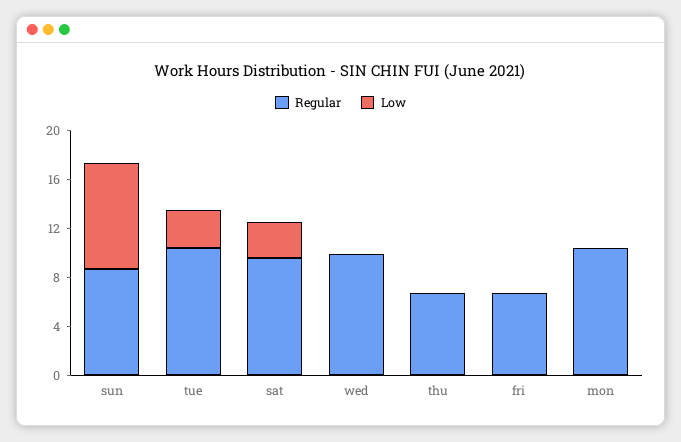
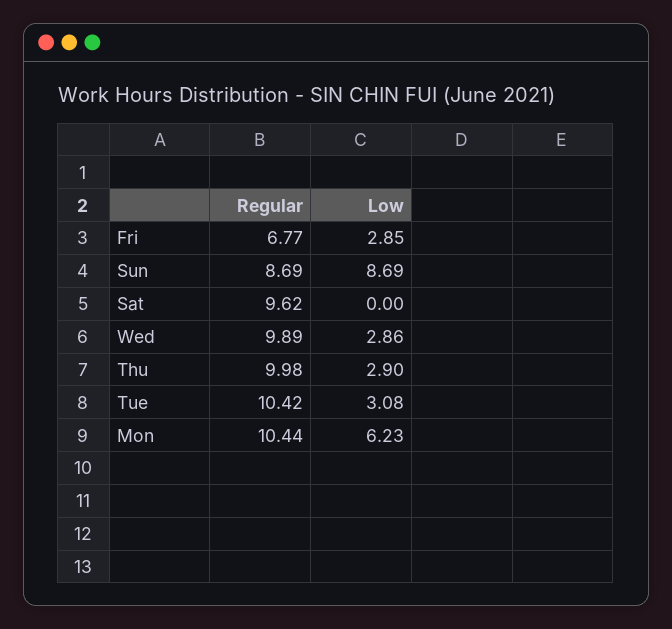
Low, sat: 3 -> 0
Low, wed: 0 -> 2.86
Regular, thu: 7 -> 9.98
Low, thu: 0 -> 2.9
Low, fri: 0 -> 2.85
Low, mon: 0 -> 6.23

